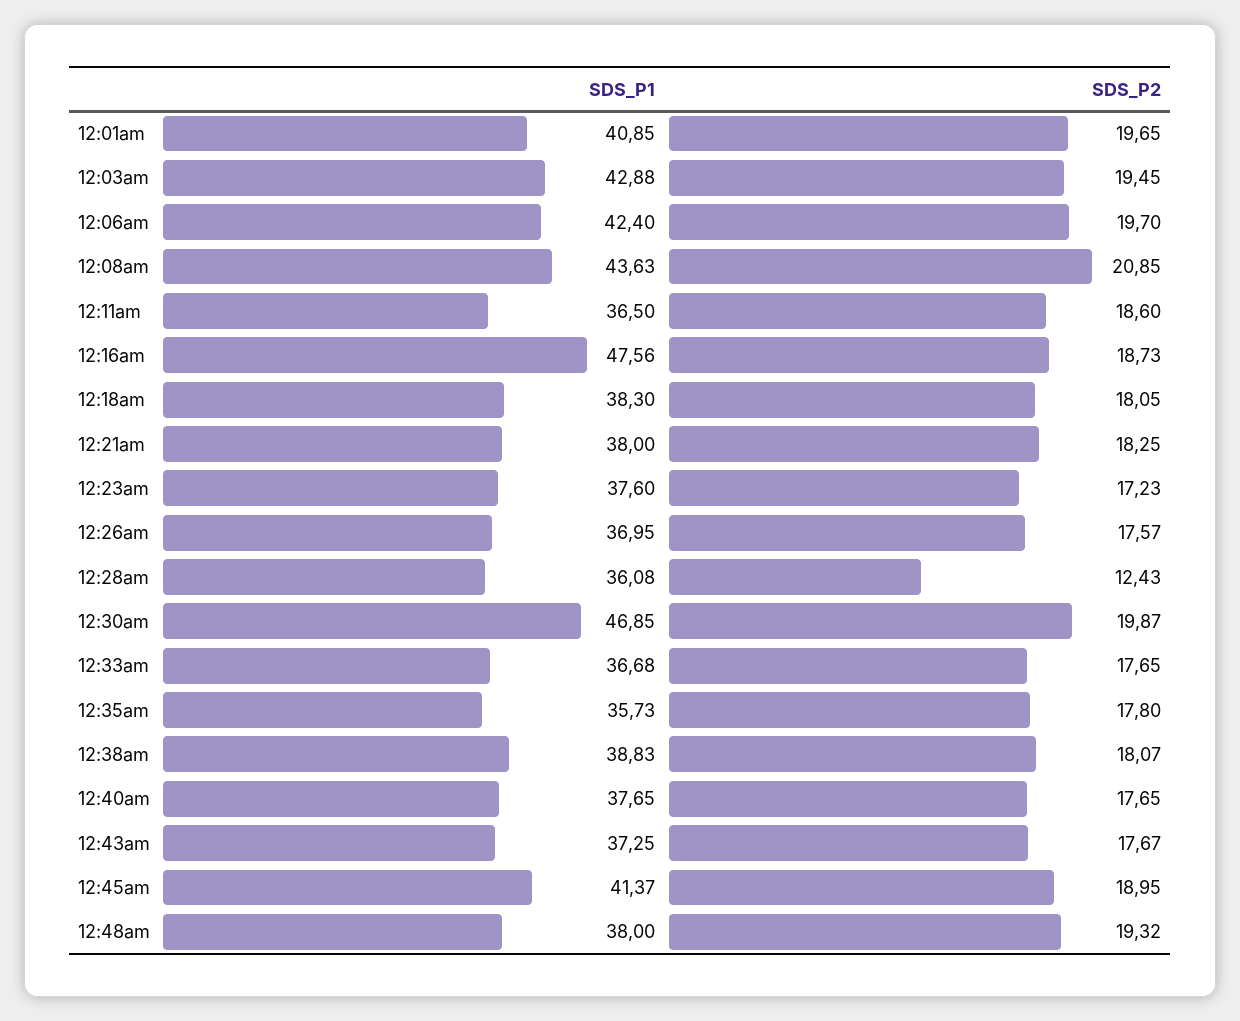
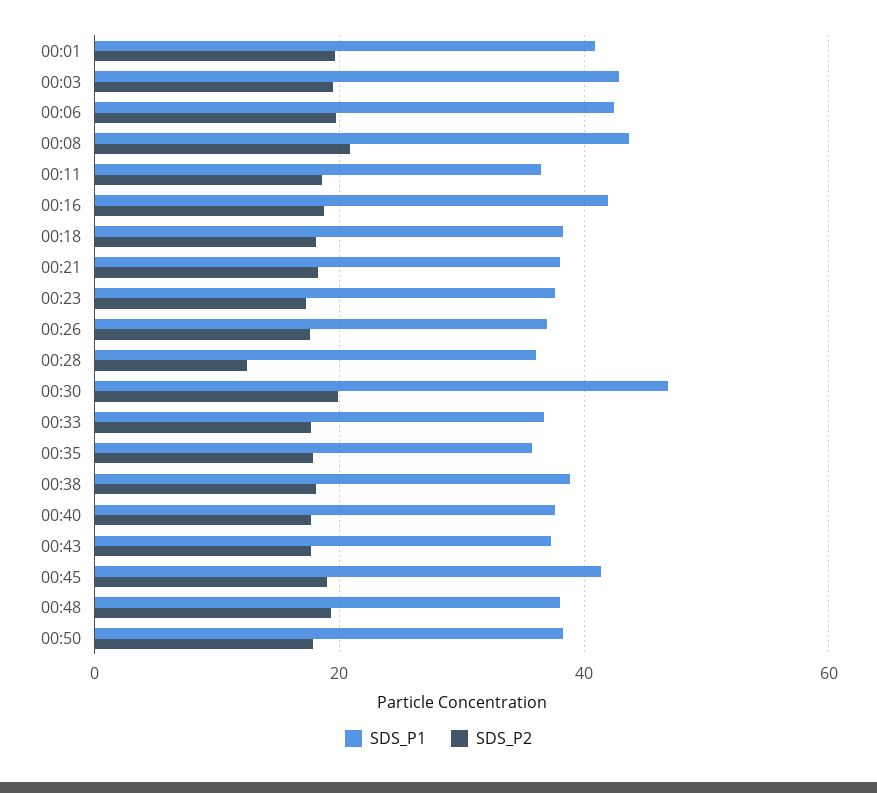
SDS_P1, 12:16am: 47.56 -> 42
SDS_P1, 00:50: none -> 38
SDS_P2, 00:50: none -> 18

